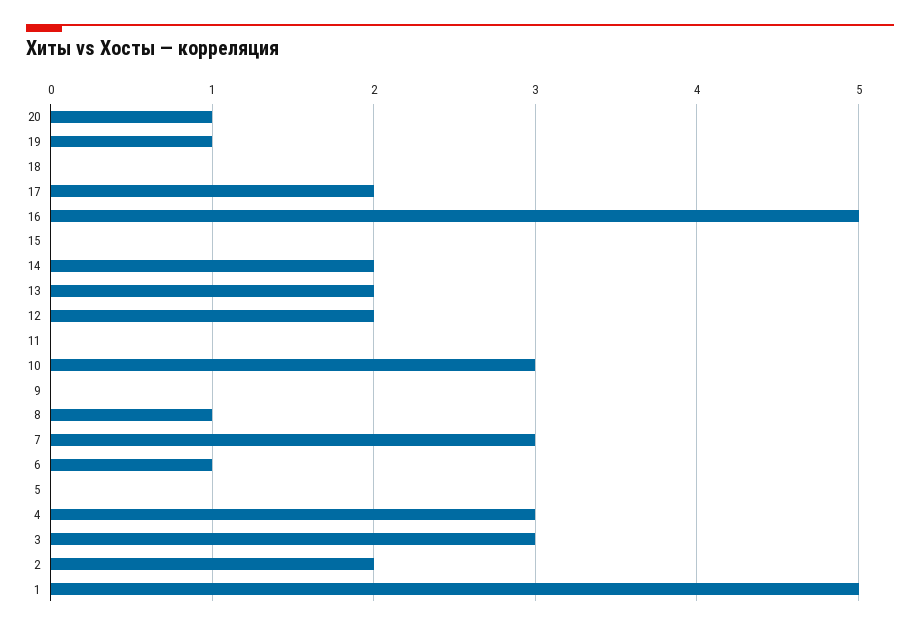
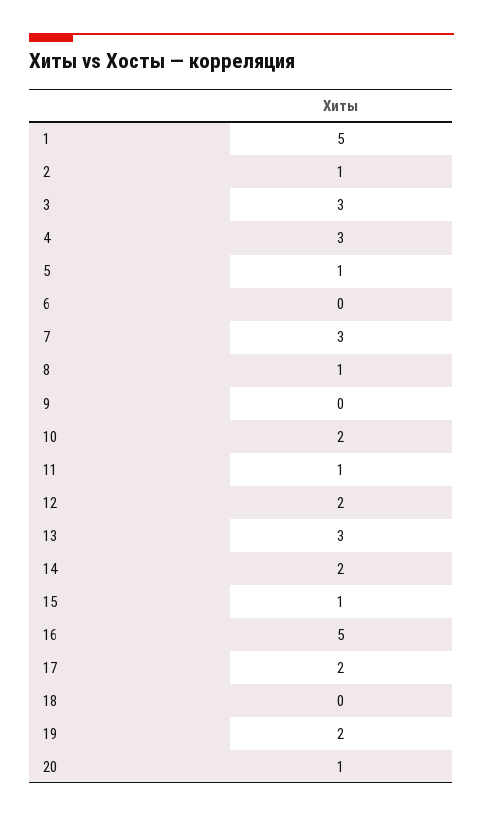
19: 1 -> 2
15: 0 -> 1
13: 2 -> 3
11: 0 -> 1
10: 3 -> 2
6: 1 -> 0
5: 0 -> 1
2: 2 -> 1

